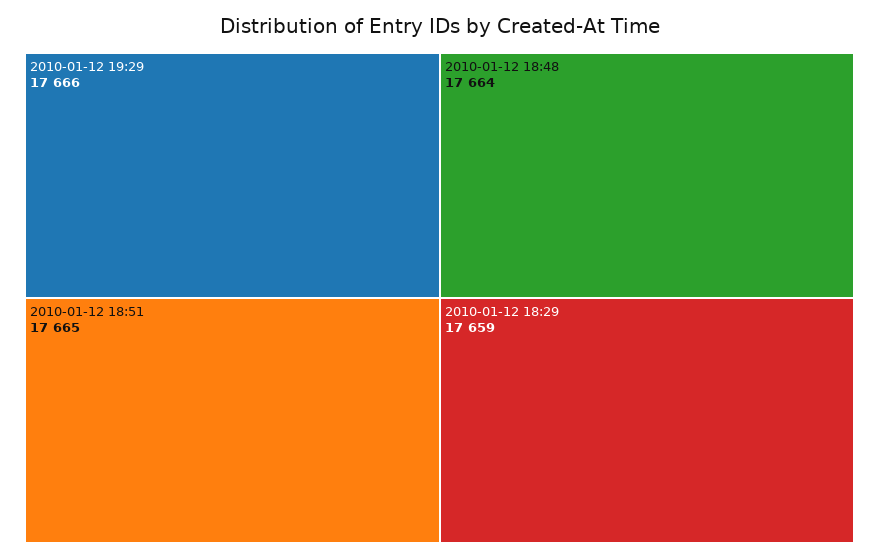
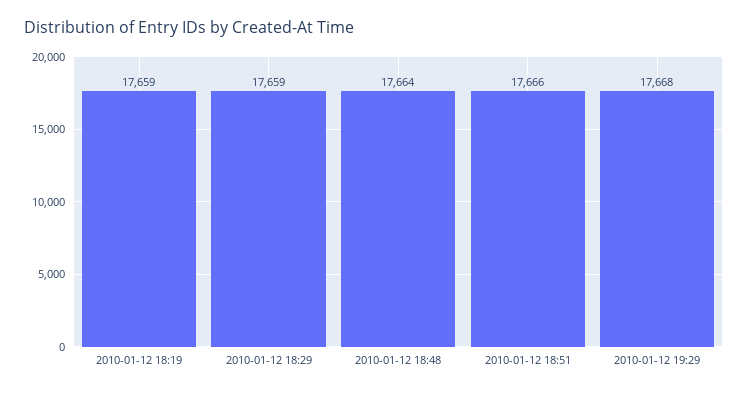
2010-01-12 19:29: 17666 -> 17668
2010-01-12 18:51: 17665 -> 17666
2010-01-12 18:19: none -> 17659

